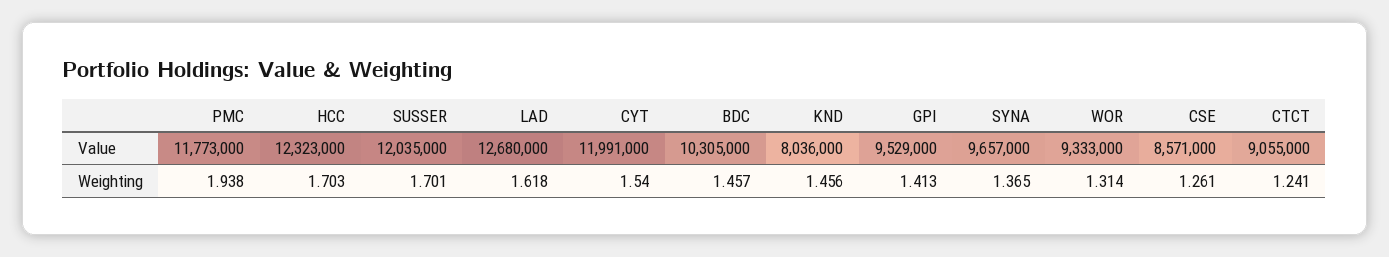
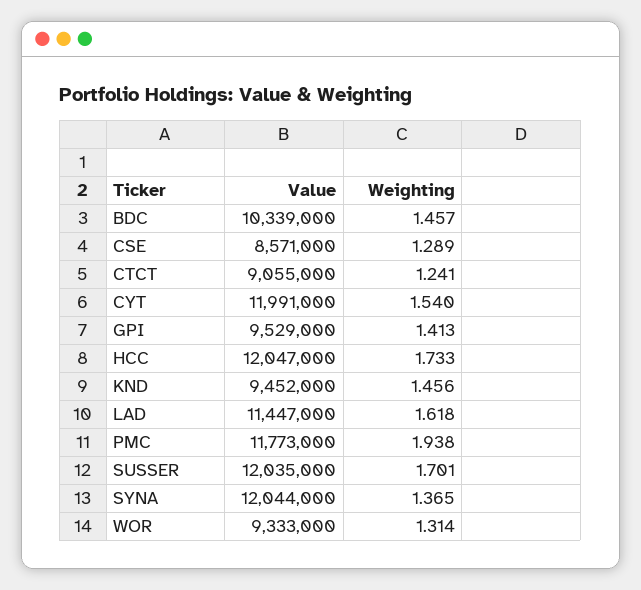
HCC, Value: 12323000 -> 12047000
LAD, Value: 12680000 -> 11447000
BDC, Value: 10305000 -> 10339000
KND, Value: 8036000 -> 9452000
SYNA, Value: 9657000 -> 12044000
HCC, Weighting: 1.703 -> 1.733
CSE, Weighting: 1.261 -> 1.289

